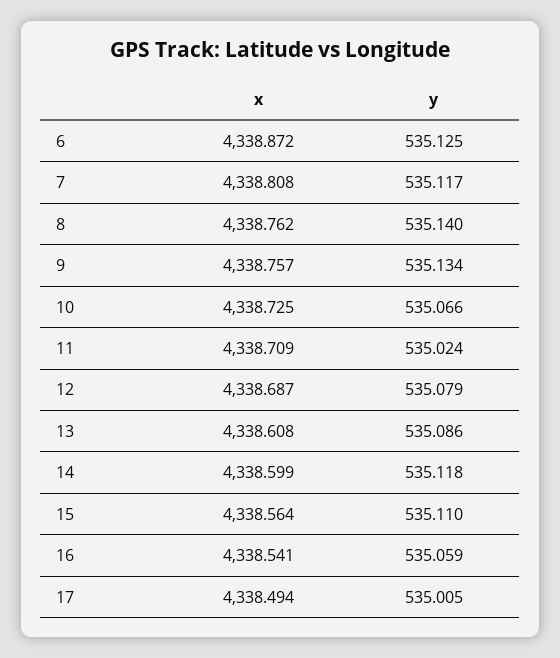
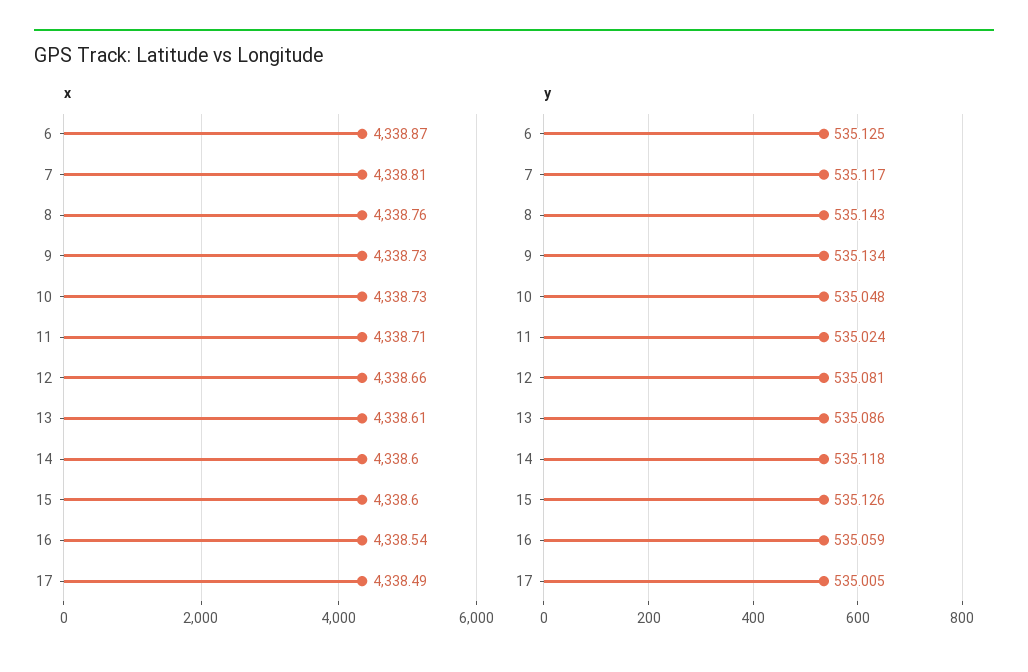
y, 8: 535.14 -> 535.143
x, 9: 4338.757 -> 4338.73
y, 10: 535.066 -> 535.048
x, 12: 4338.687 -> 4338.66
y, 12: 535.079 -> 535.081
x, 15: 4338.564 -> 4338.6
y, 15: 535.11 -> 535.126

